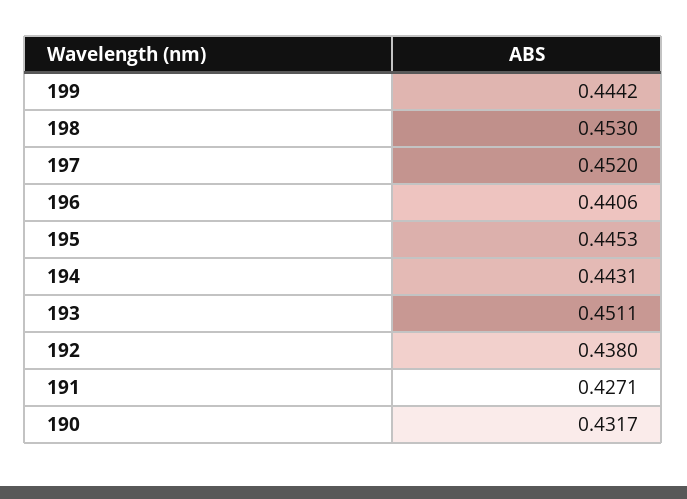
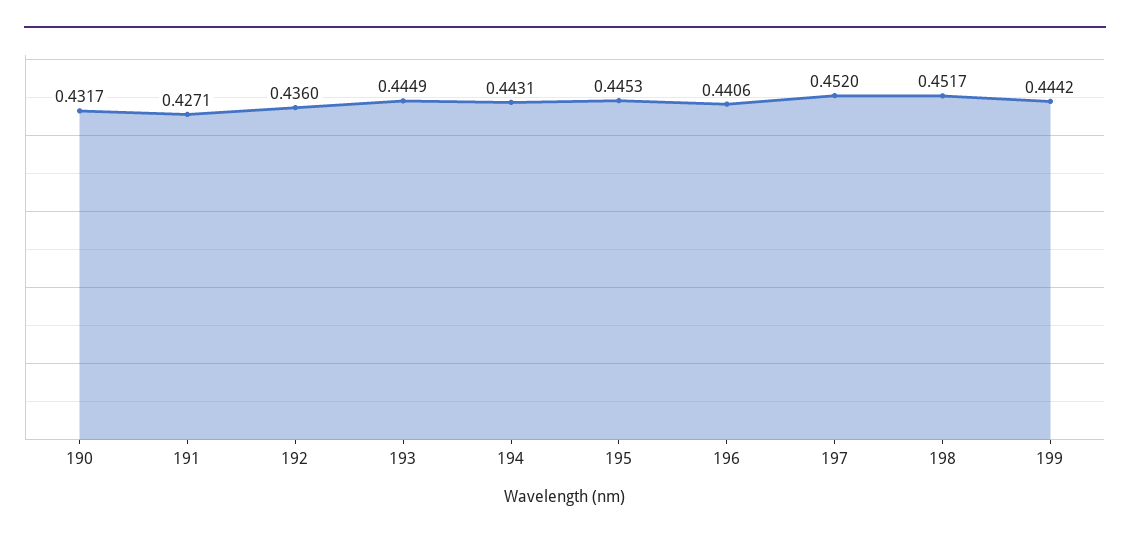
198: 0.453 -> 0.4517
193: 0.4511 -> 0.4449
192: 0.438 -> 0.436

